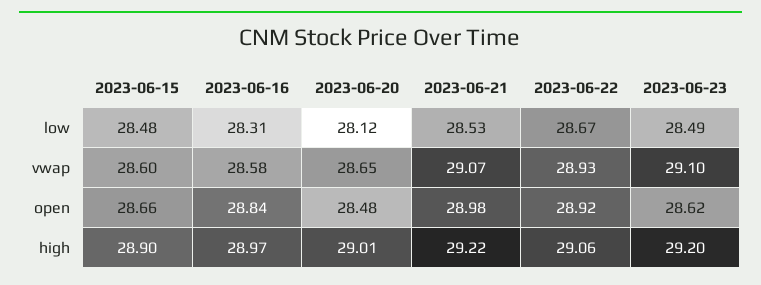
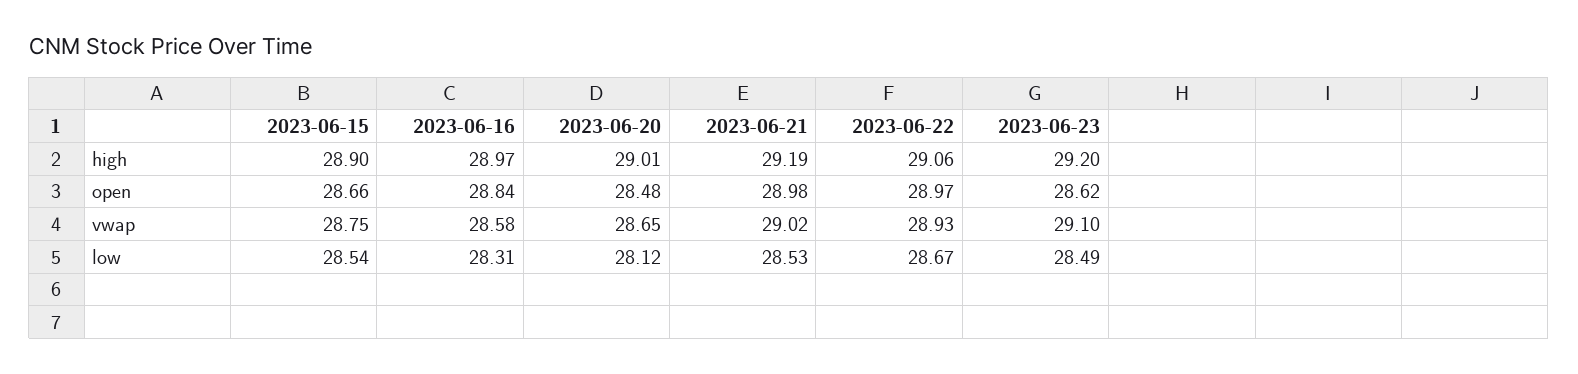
2023-06-15, low: 28.48 -> 28.54
2023-06-15, vwap: 28.6 -> 28.75
2023-06-21, vwap: 29.07 -> 29.02
2023-06-22, open: 28.92 -> 28.97
2023-06-21, high: 29.22 -> 29.19

